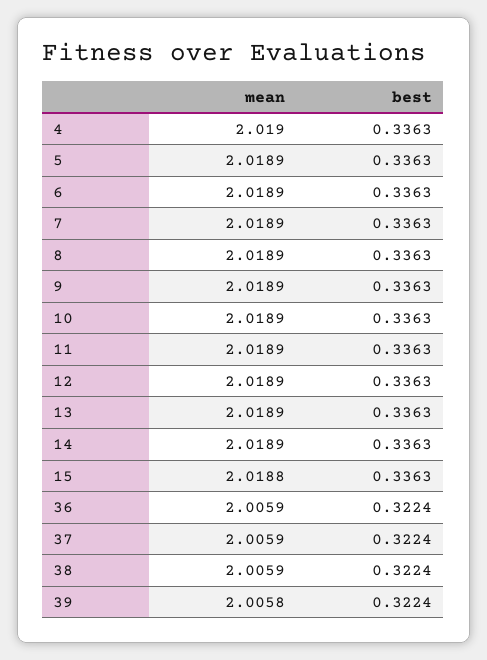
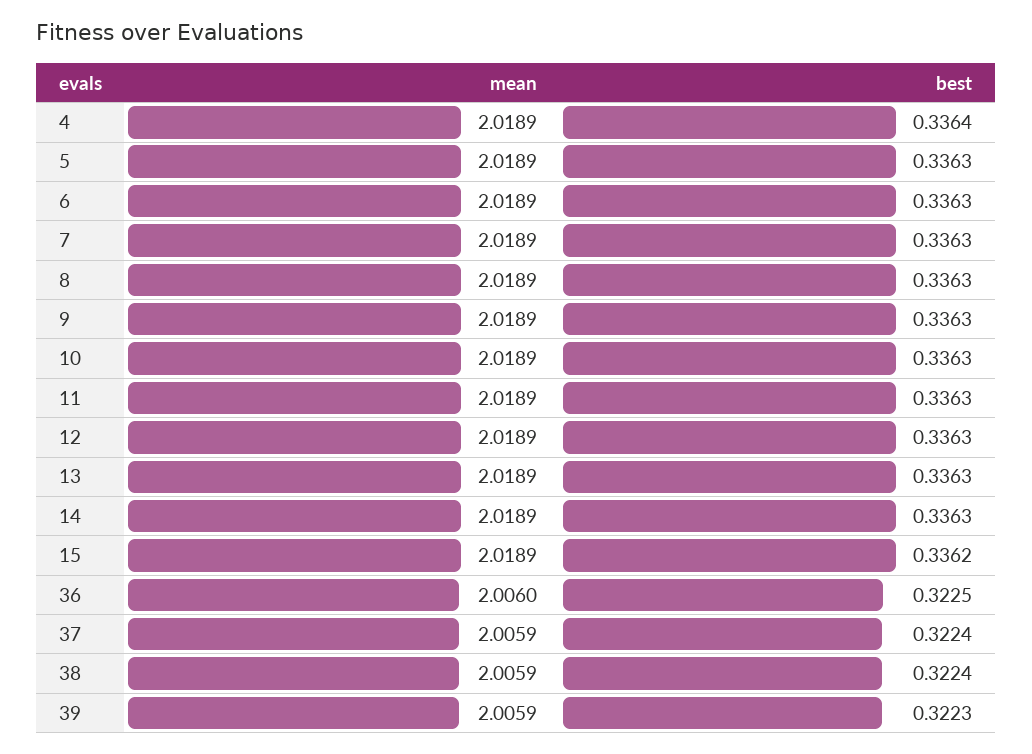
mean, 4: 2.019 -> 2.0189
best, 4: 0.3363 -> 0.3364
mean, 15: 2.0188 -> 2.0189
best, 15: 0.3363 -> 0.3362
mean, 36: 2.0059 -> 2.006
best, 36: 0.3224 -> 0.3225
mean, 39: 2.0058 -> 2.0059
best, 39: 0.3224 -> 0.3223

